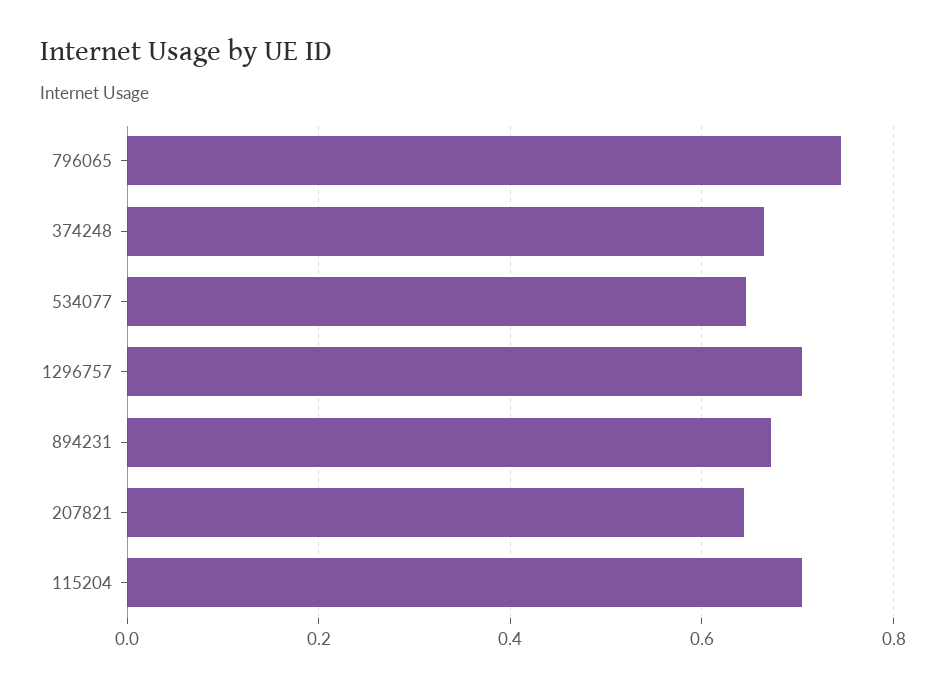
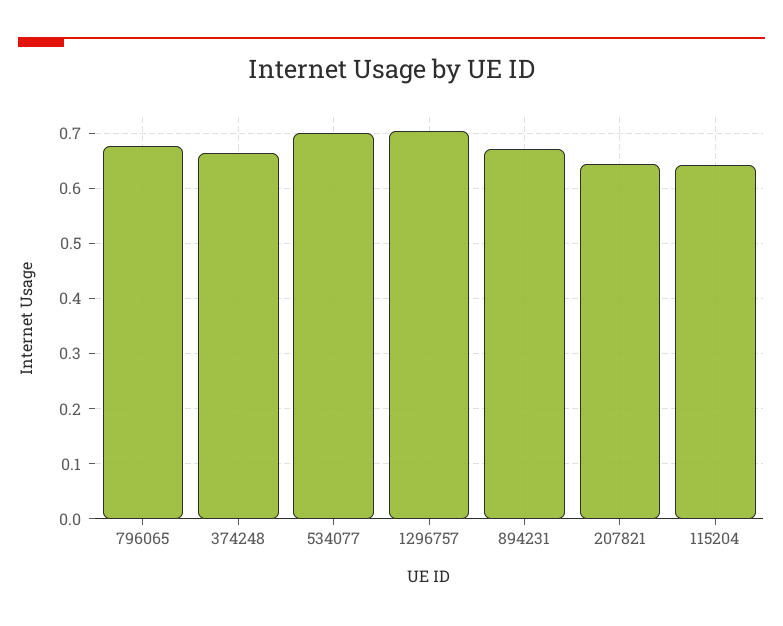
796065: 0.74 -> 0.68
534077: 0.64 -> 0.7
115204: 0.7 -> 0.64

